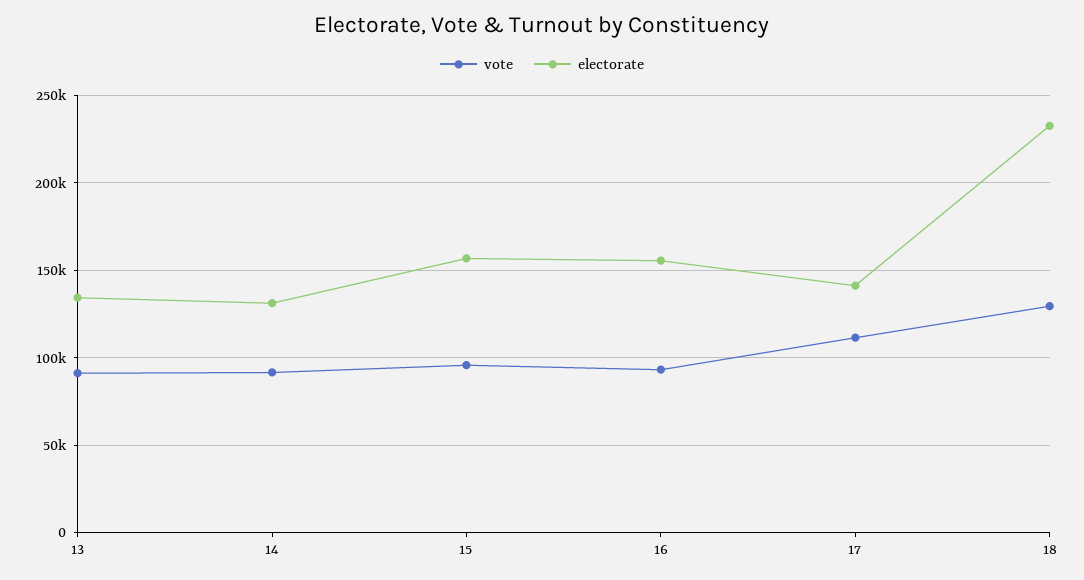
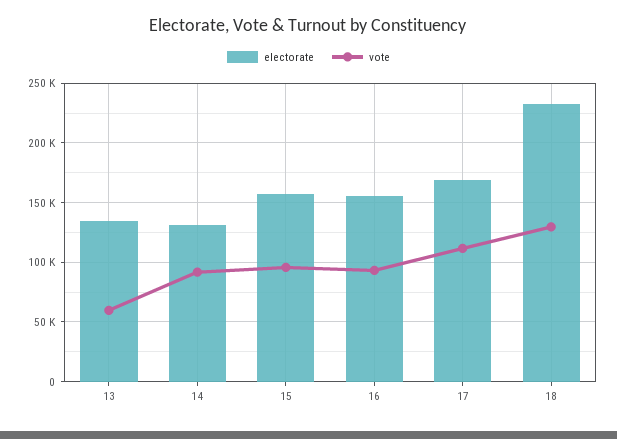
vote, 13: 90000 -> 60000
electorate, 17: 140000 -> 170000

